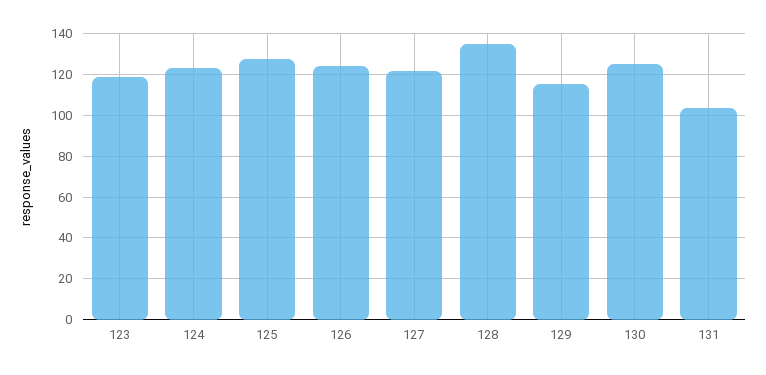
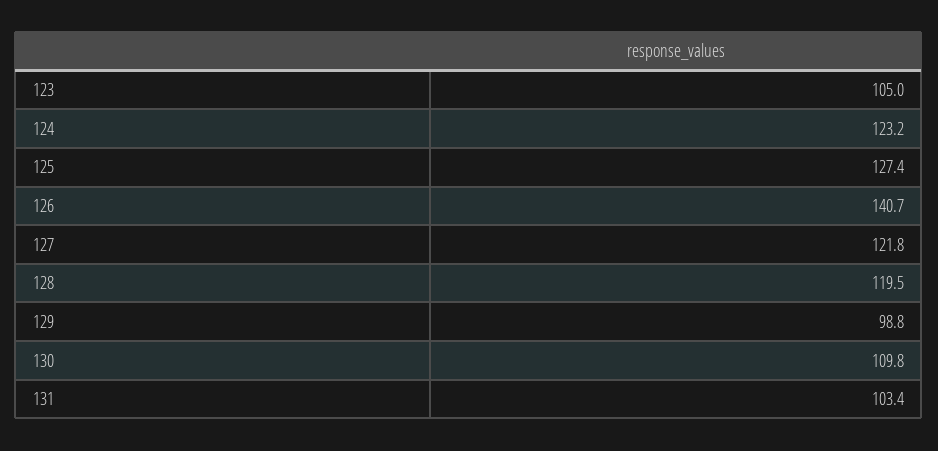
123: 120 -> 105
126: 125 -> 140.7
128: 135 -> 119.5
129: 115 -> 98.8
130: 125 -> 109.8

